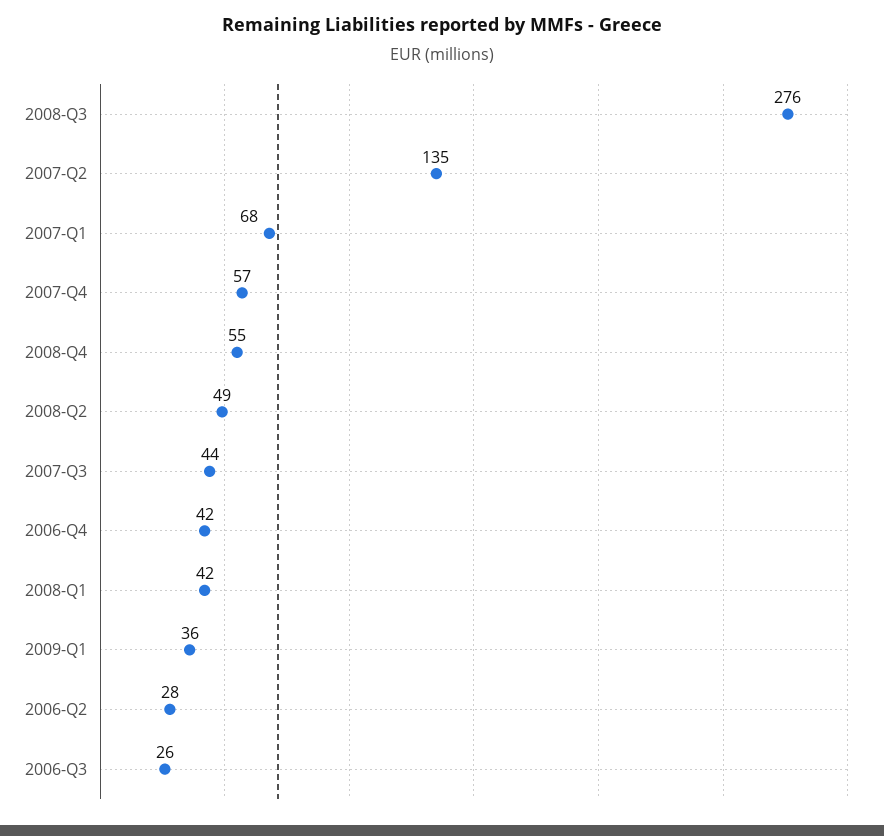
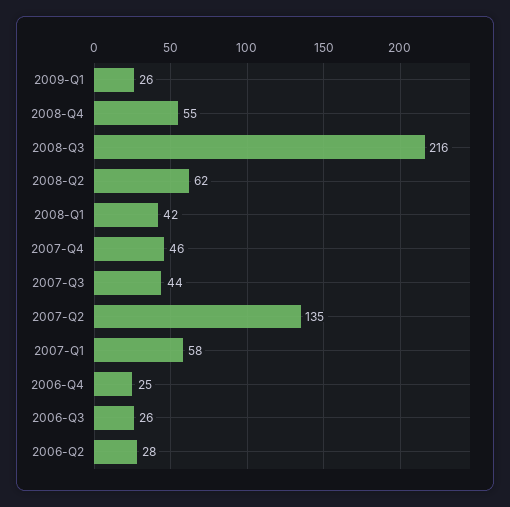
2008-Q3: 276 -> 216
2007-Q1: 68 -> 58
2007-Q4: 57 -> 46
2008-Q2: 49 -> 62
2006-Q4: 42 -> 25
2009-Q1: 36 -> 26

